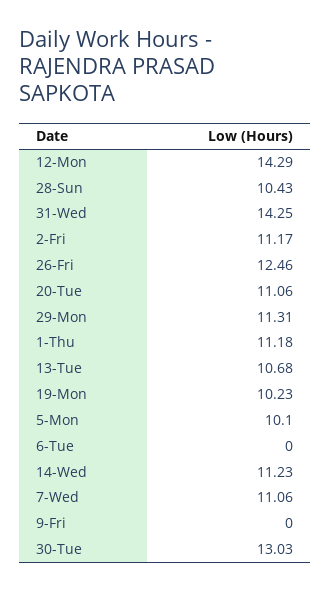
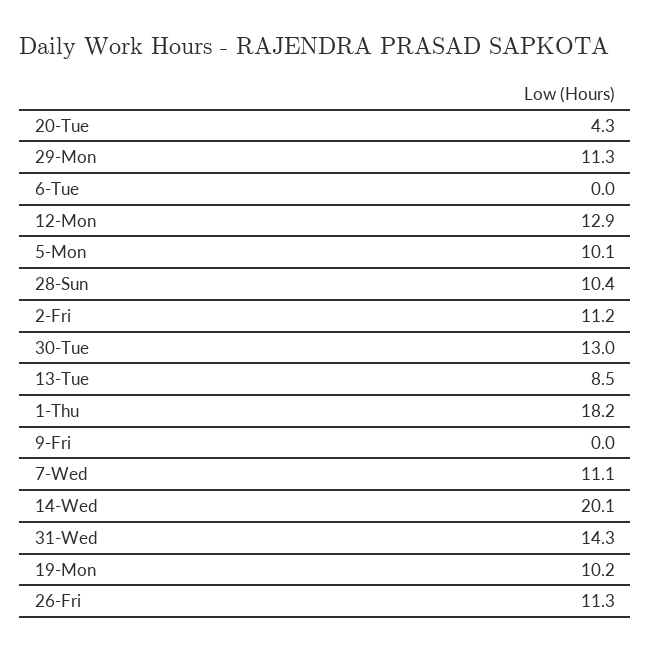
12-Mon: 14.29 -> 12.9
26-Fri: 12.46 -> 11.3
20-Tue: 11.06 -> 4.3
1-Thu: 11.18 -> 18.2
13-Tue: 10.68 -> 8.5
14-Wed: 11.23 -> 20.1

